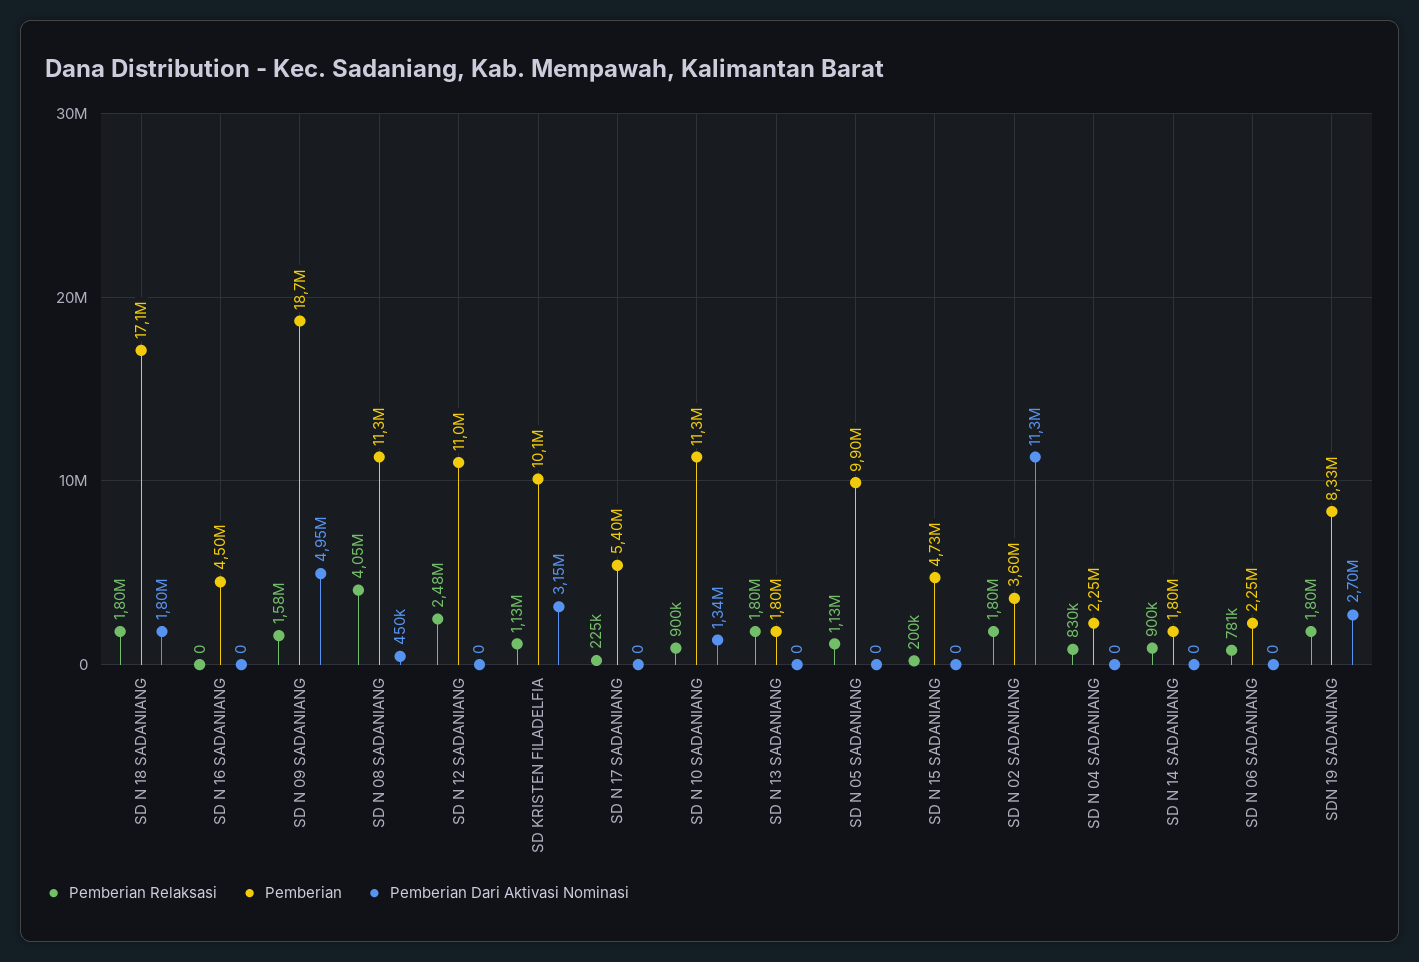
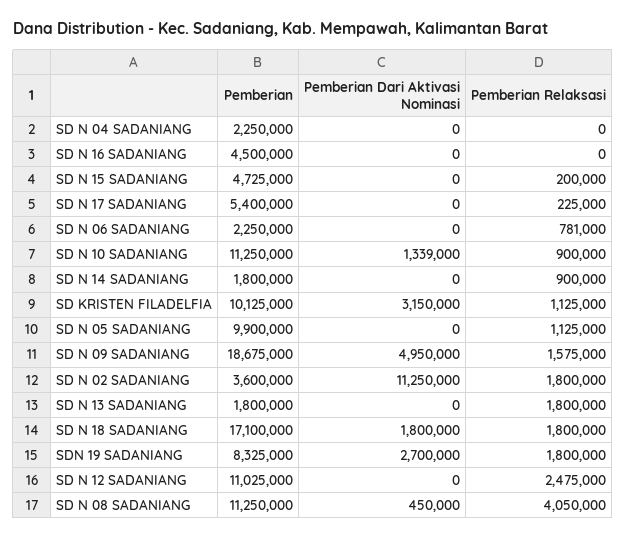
Pemberian Relaksasi, SD N 04 SADANIANG: 830000 -> 0

